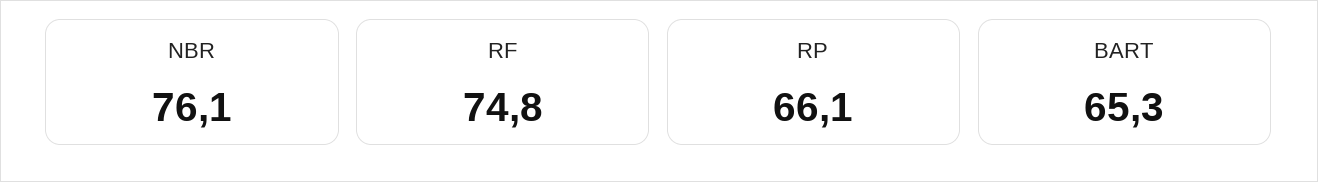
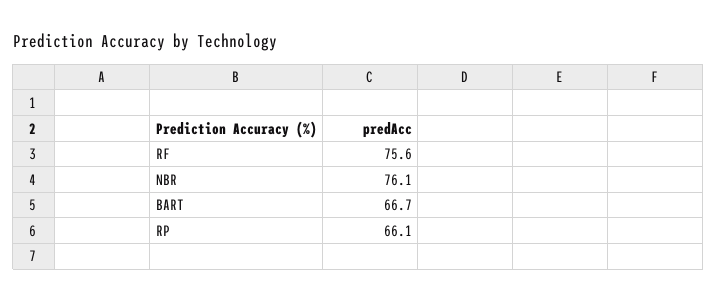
RF: 74.8 -> 75.6
BART: 65.3 -> 66.7

